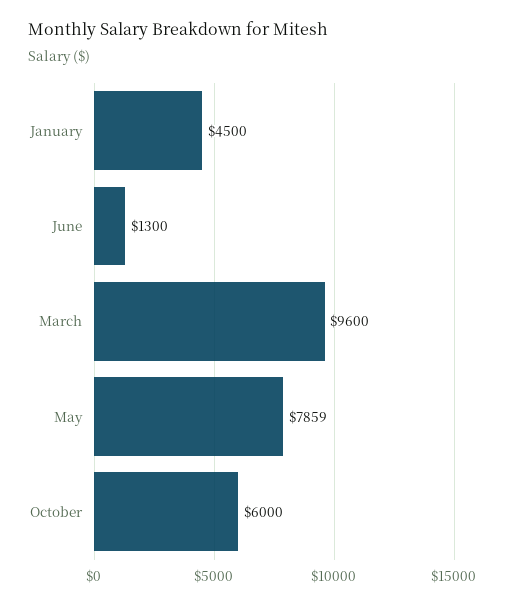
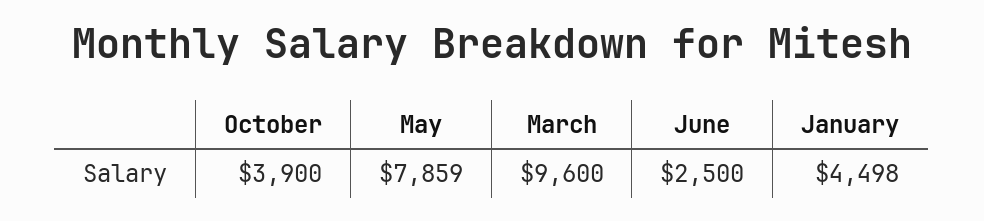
January: 4500 -> 4498
June: 1300 -> 2500
October: 6000 -> 3900

